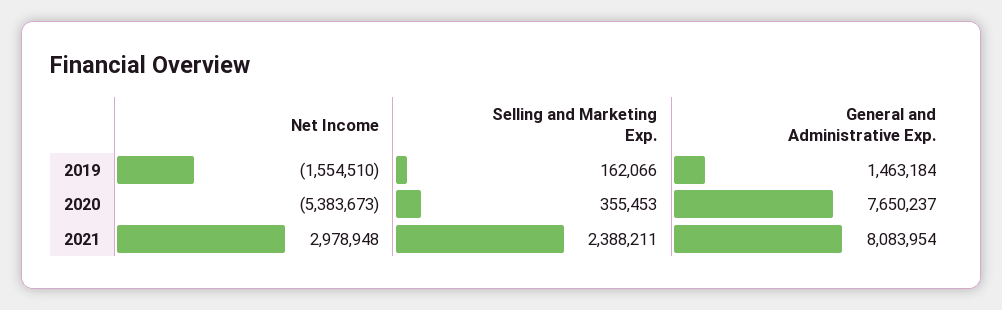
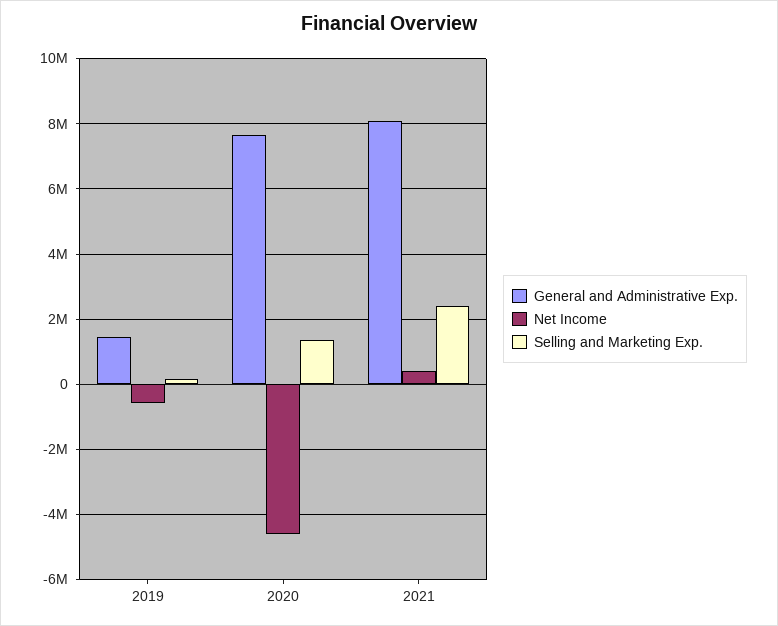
Net Income, 2019: -1554510 -> -600000
Net Income, 2020: -5383673 -> -4600000
Selling and Marketing Exp., 2020: 355453 -> 1400000
Net Income, 2021: 2978948 -> 400000

